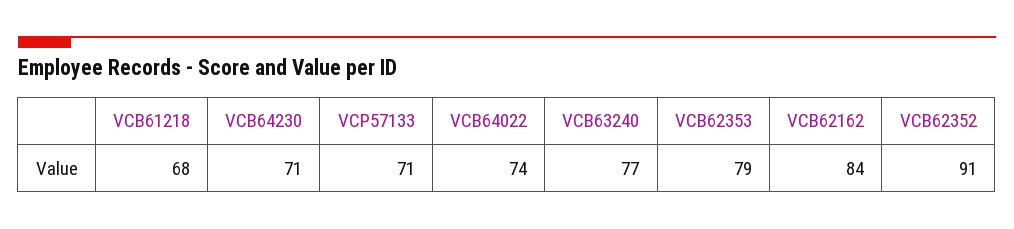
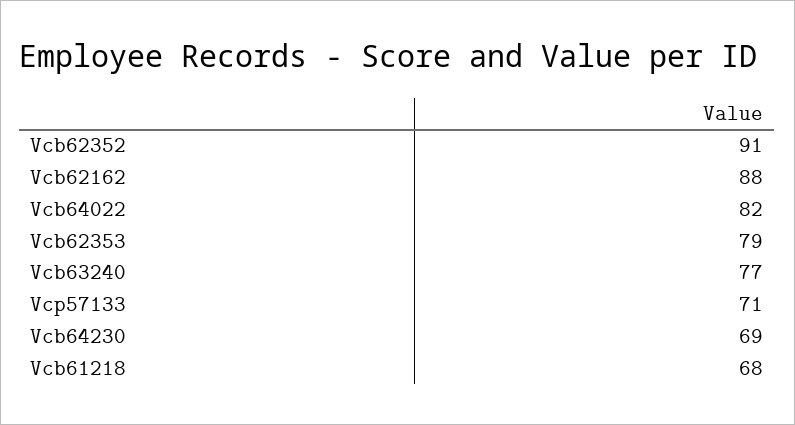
VCB64230: 71 -> 69
VCB64022: 74 -> 82
VCB62162: 84 -> 88

